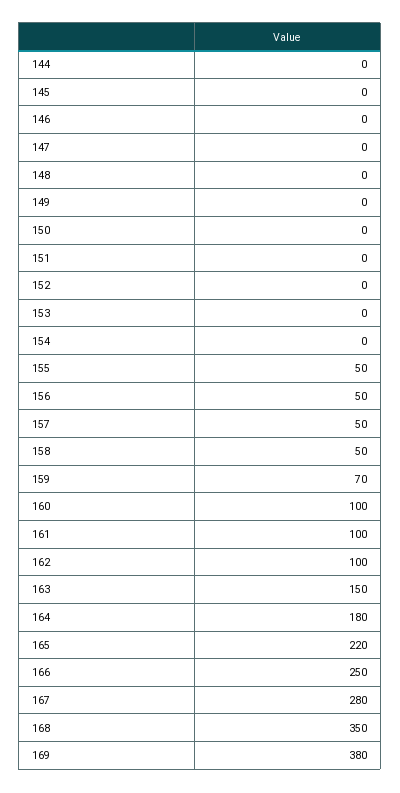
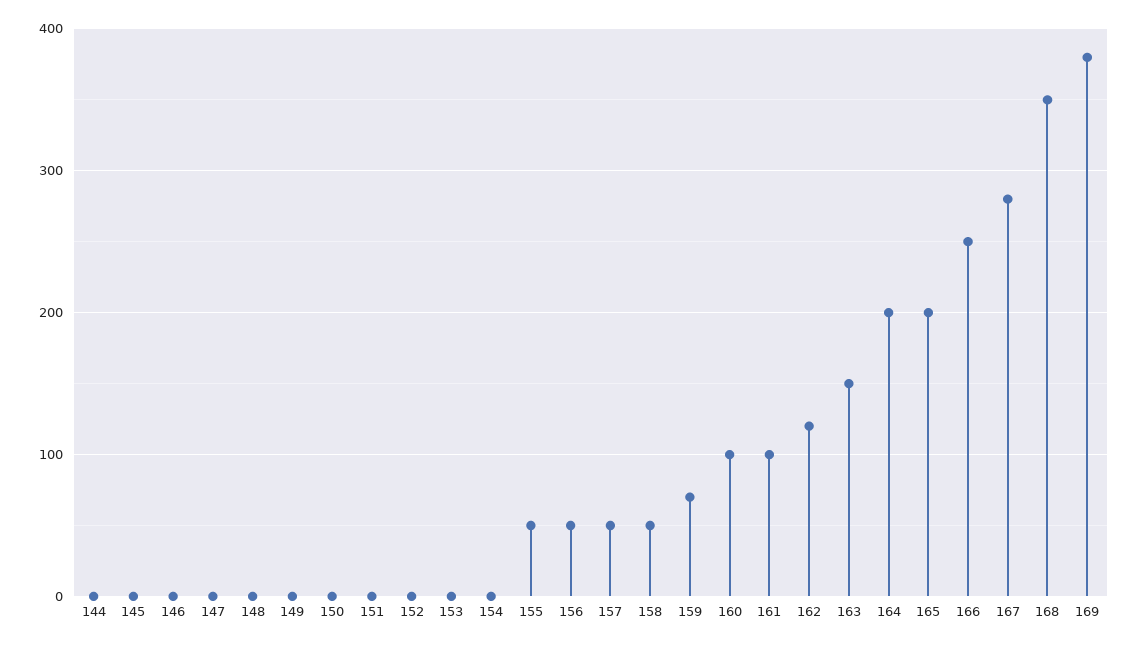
162: 100 -> 120
164: 180 -> 200
165: 220 -> 200

